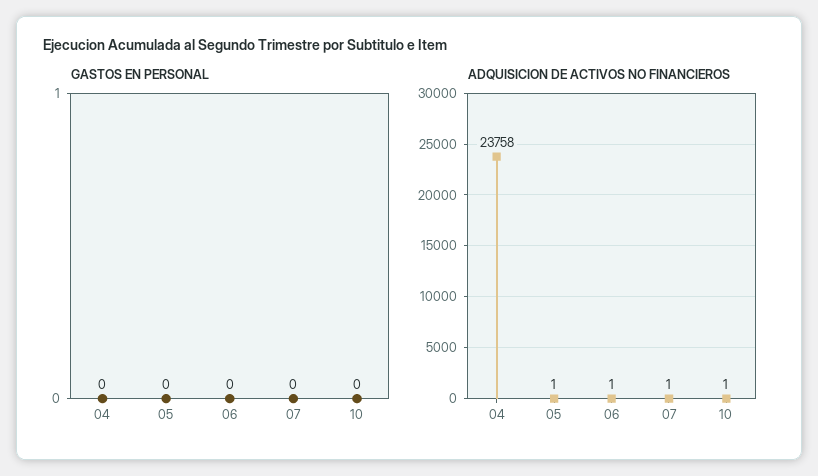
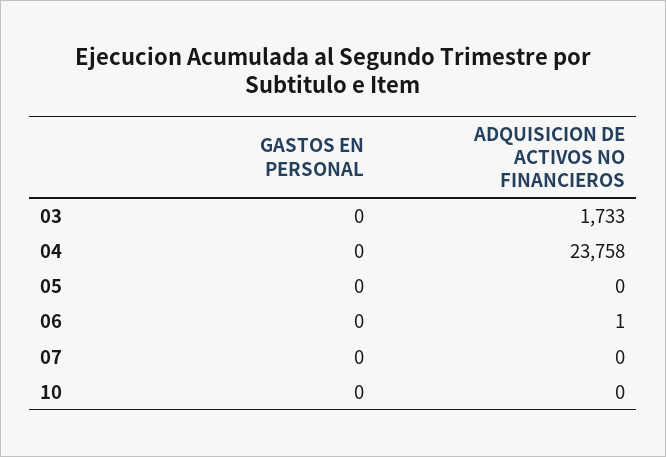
ADQUISICION DE ACTIVOS NO FINANCIEROS, 05: 1 -> 0
ADQUISICION DE ACTIVOS NO FINANCIEROS, 07: 1 -> 0
ADQUISICION DE ACTIVOS NO FINANCIEROS, 10: 1 -> 0
GASTOS EN PERSONAL, 03: none -> 0
ADQUISICION DE ACTIVOS NO FINANCIEROS, 03: none -> 1733

